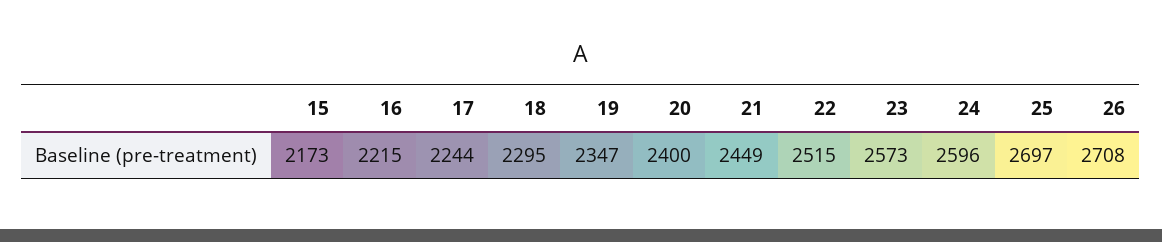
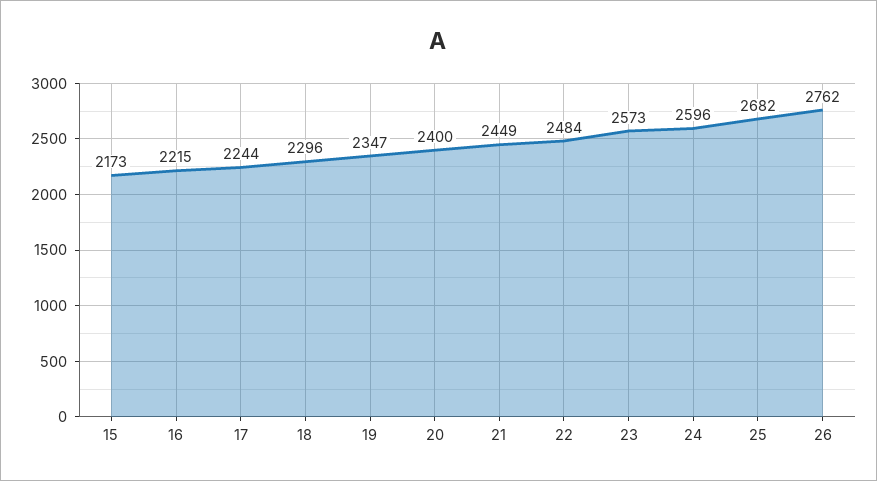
18: 2295 -> 2296
22: 2515 -> 2484
25: 2697 -> 2682
26: 2708 -> 2762

